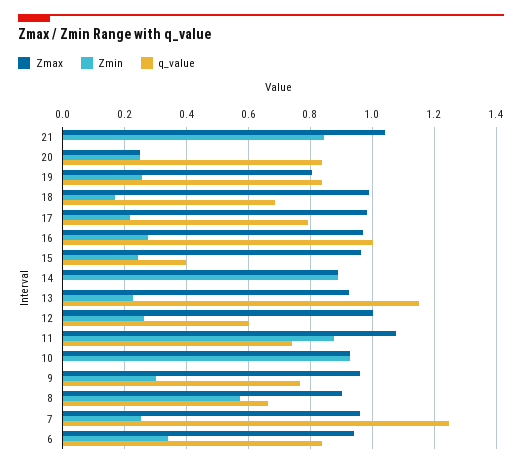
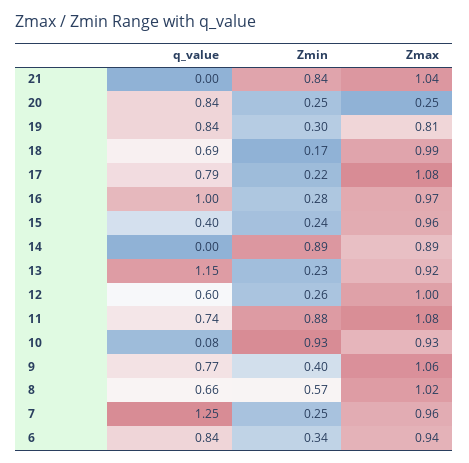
Zmin, 19: 0.26 -> 0.3
Zmax, 17: 0.98 -> 1.08
q_value, 10: 0 -> 0.08
Zmax, 9: 0.96 -> 1.06
Zmin, 9: 0.3 -> 0.4
Zmax, 8: 0.9 -> 1.02

